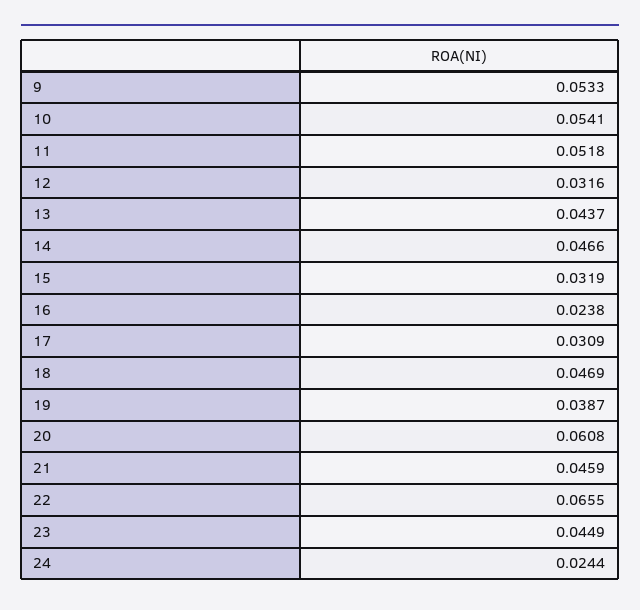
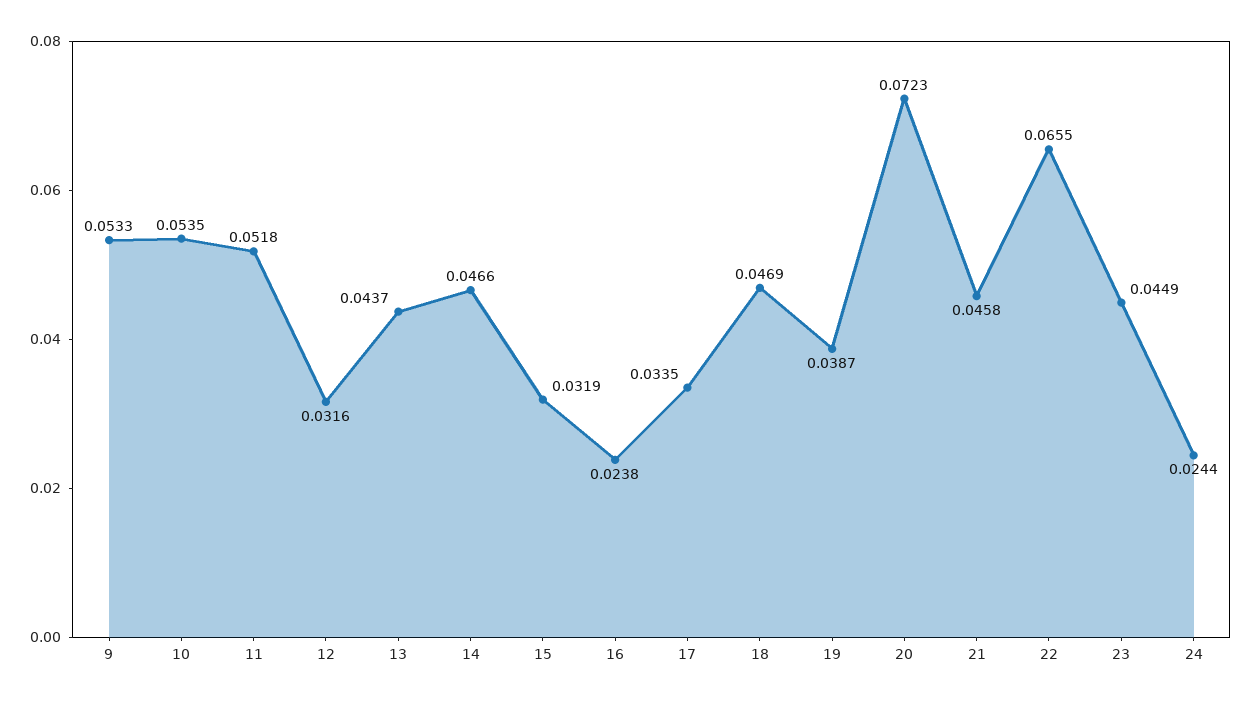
10: 0.0541 -> 0.0535
17: 0.0309 -> 0.0335
20: 0.0608 -> 0.0723
21: 0.0459 -> 0.0458

